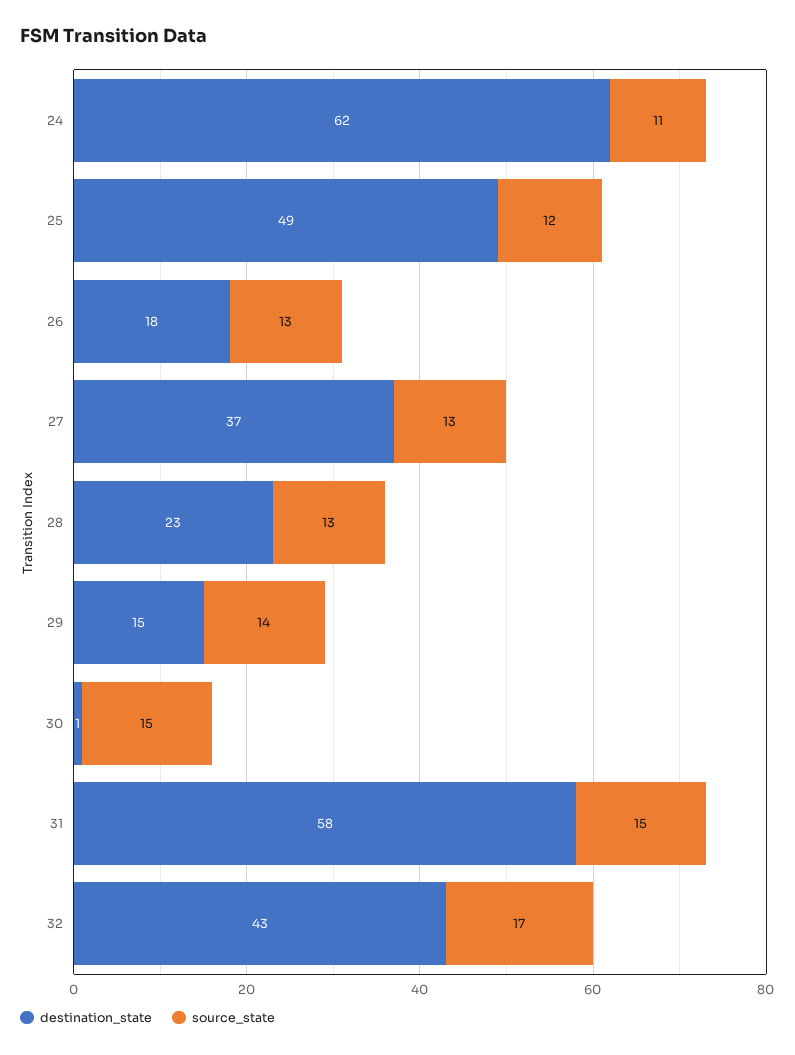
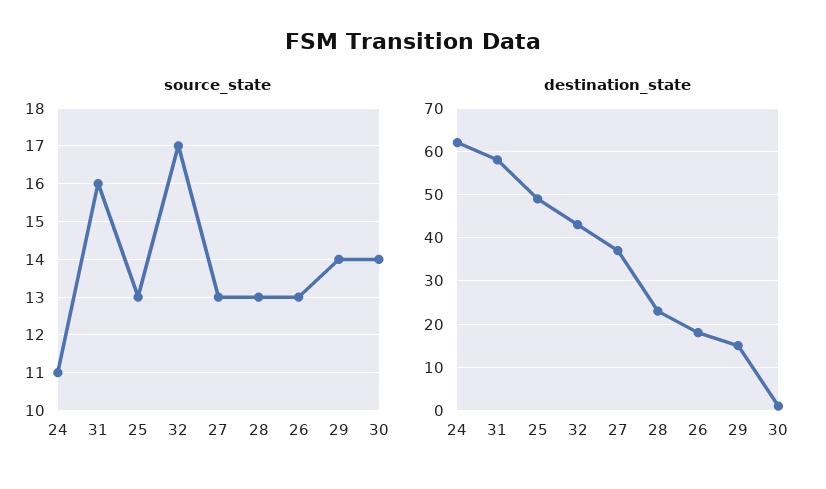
source_state, 25: 12 -> 13
source_state, 30: 15 -> 14
source_state, 31: 15 -> 16

